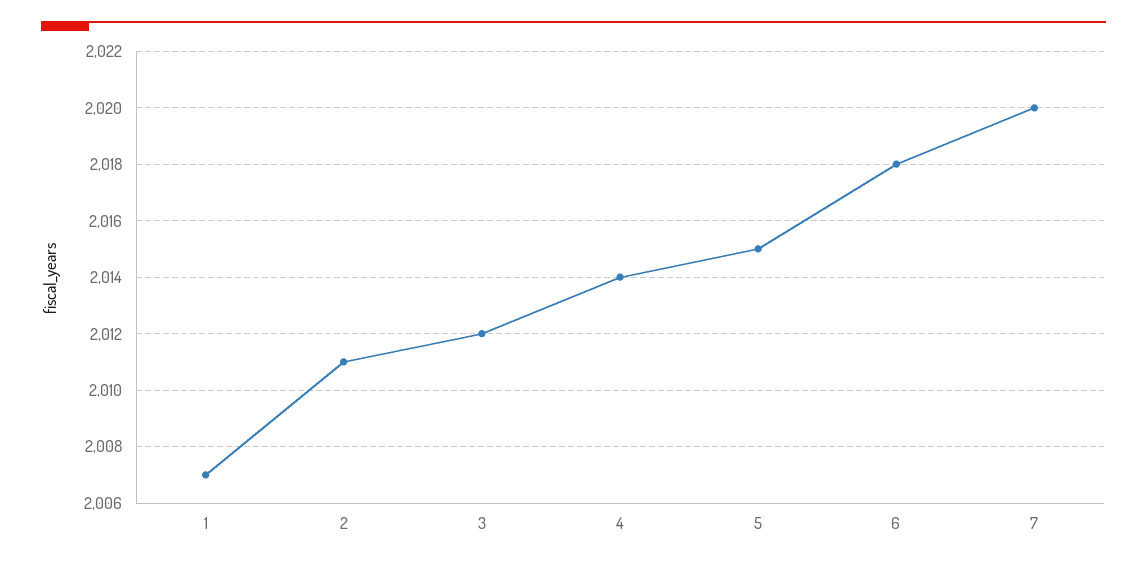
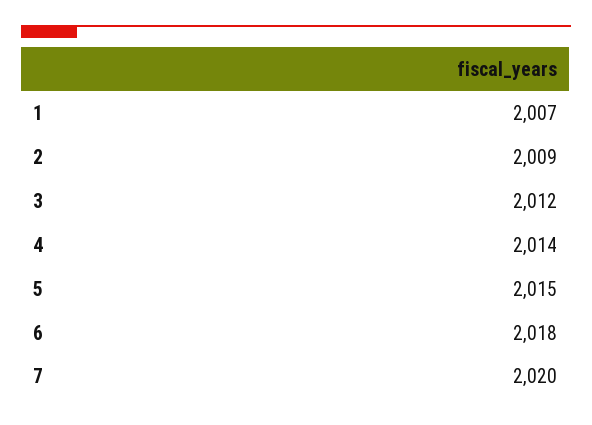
2: 2011 -> 2009

